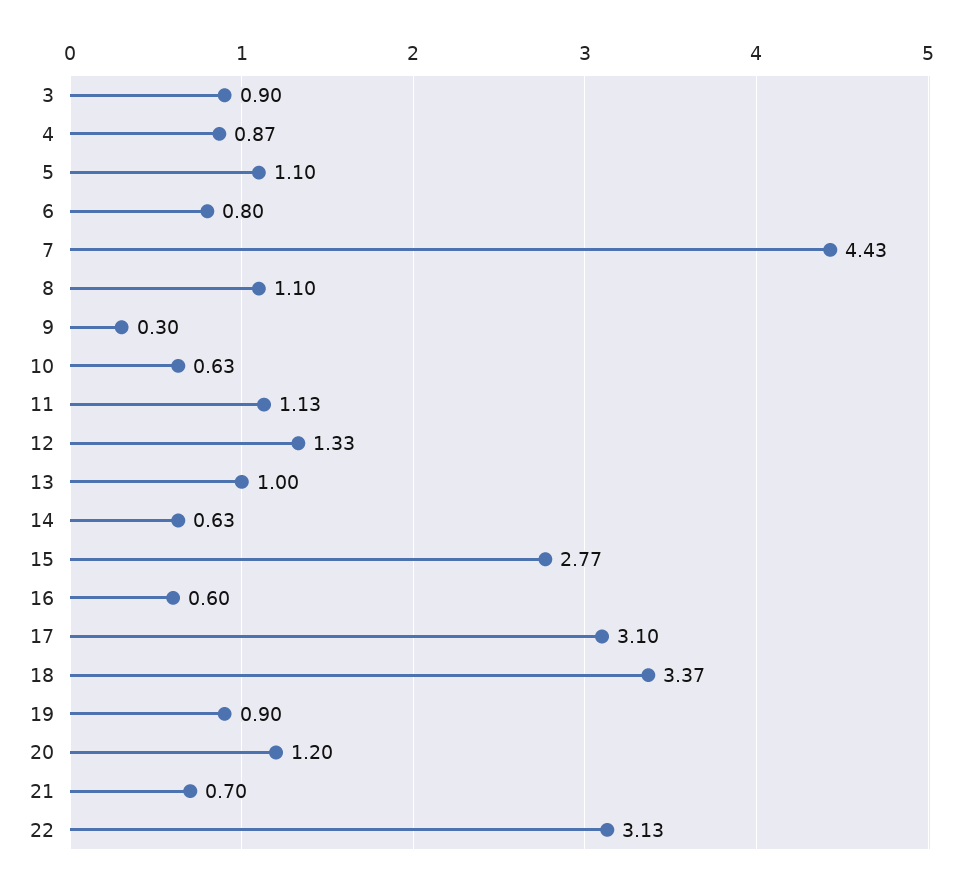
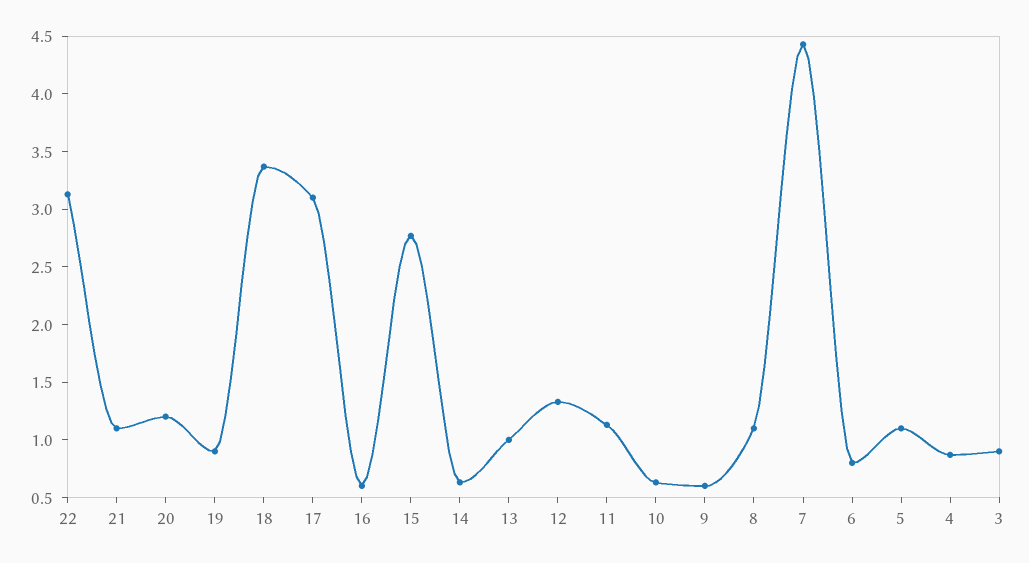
9: 0.3 -> 0.6
21: 0.7 -> 1.1

